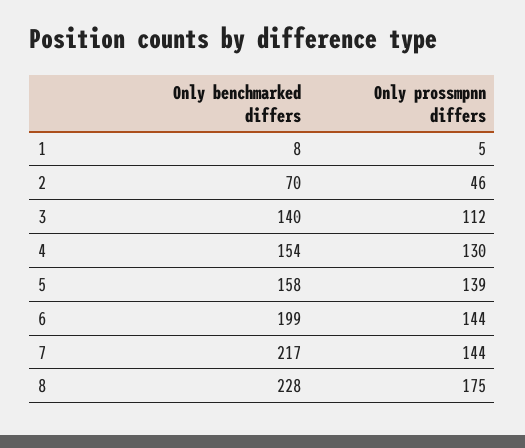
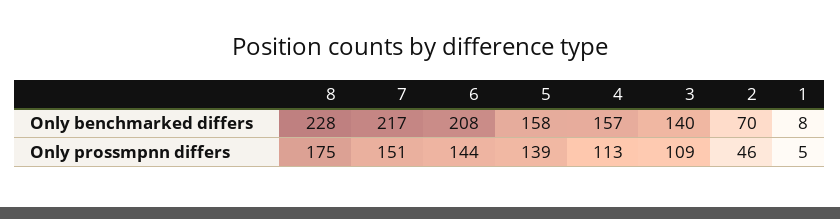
Only prossmpnn differs, 3: 112 -> 109
Only benchmarked differs, 4: 154 -> 157
Only prossmpnn differs, 4: 130 -> 113
Only benchmarked differs, 6: 199 -> 208
Only prossmpnn differs, 7: 144 -> 151

